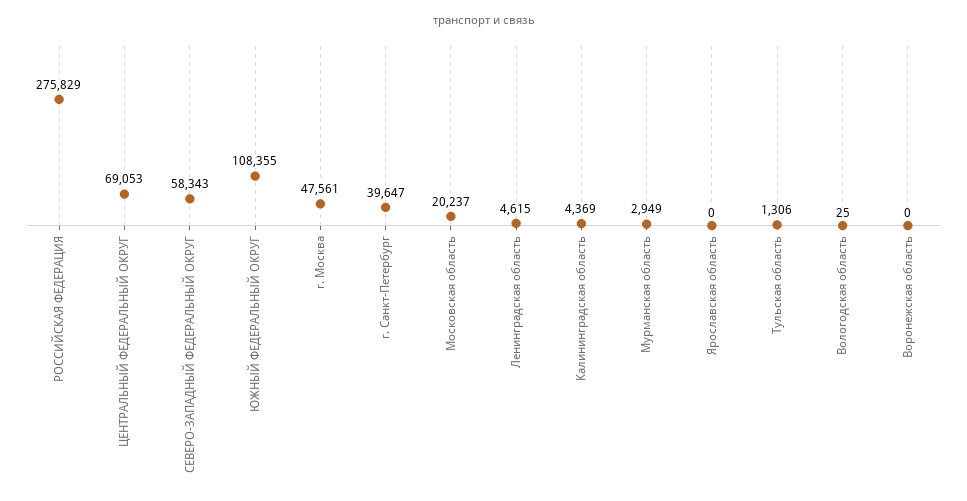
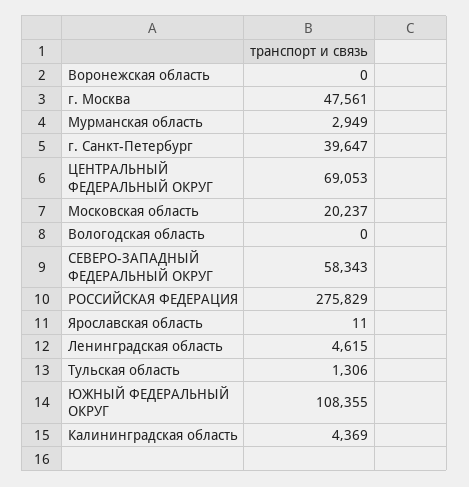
Ярославская область: 0 -> 11
Вологодская область: 25 -> 0

